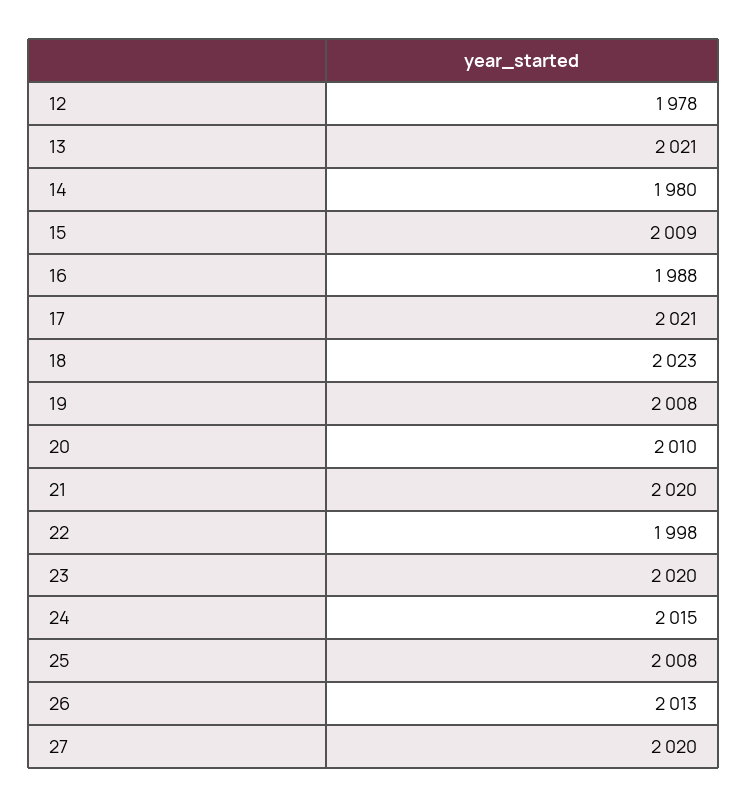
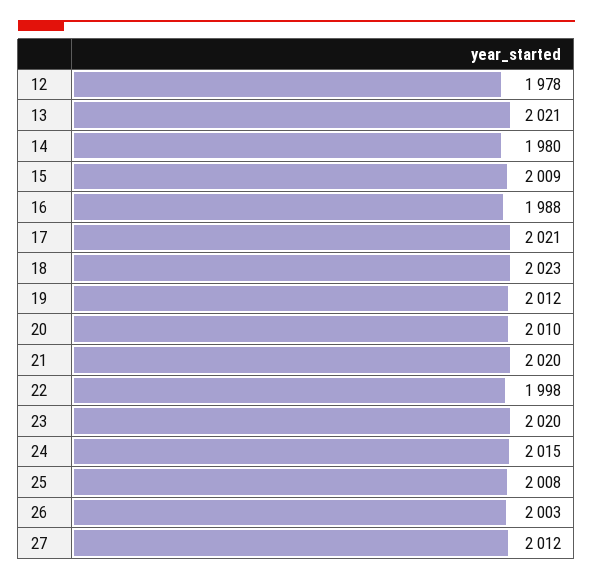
19: 2008 -> 2012
26: 2013 -> 2003
27: 2020 -> 2012

